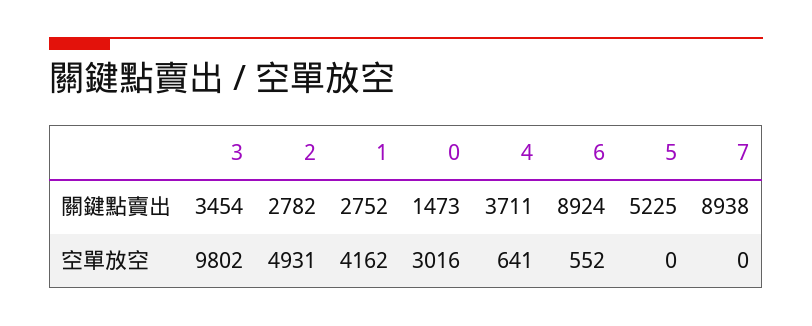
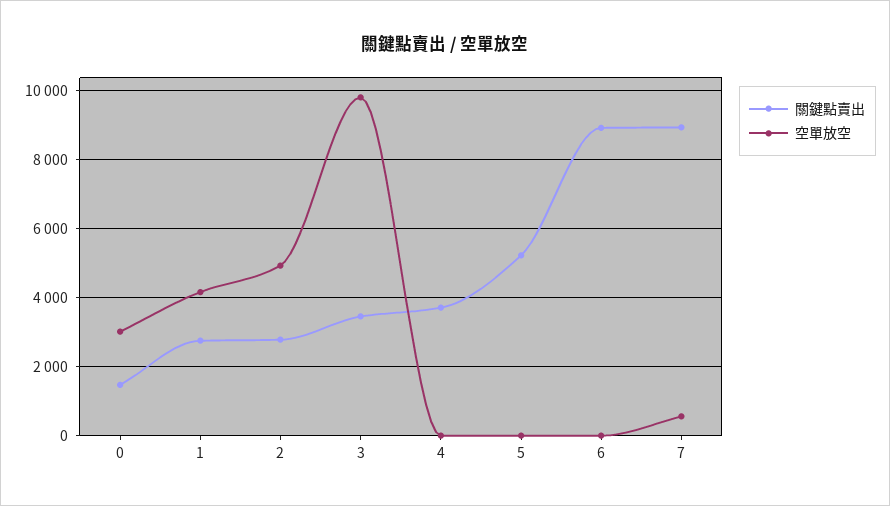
空單放空, 4: 641 -> 0
空單放空, 6: 552 -> 0
空單放空, 7: 0 -> 600

